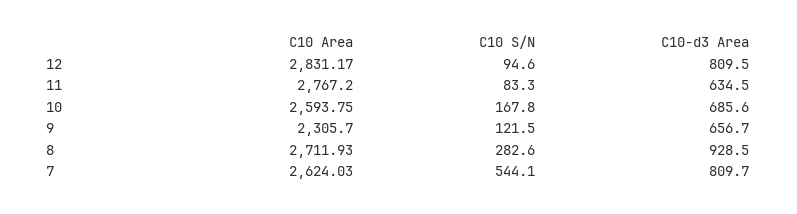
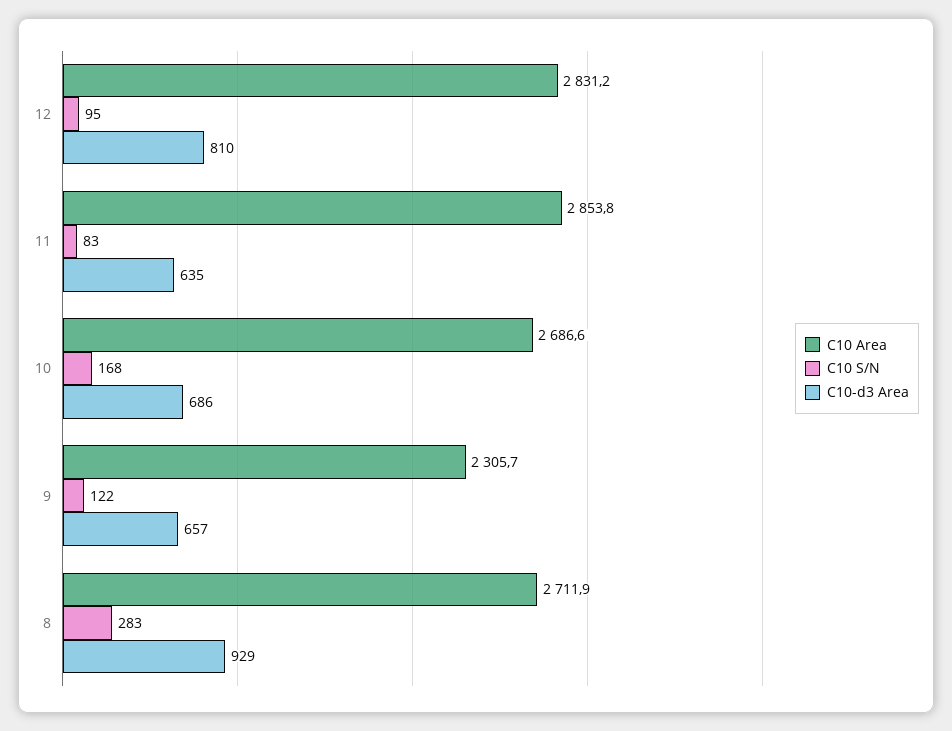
C10 Area, 11: 2767.2 -> 2853.8
C10 Area, 10: 2593.75 -> 2686.6
C10 Area, 7: 2624.03 -> none
C10 S/N, 7: 544.1 -> none
C10-d3 Area, 7: 809.7 -> none

